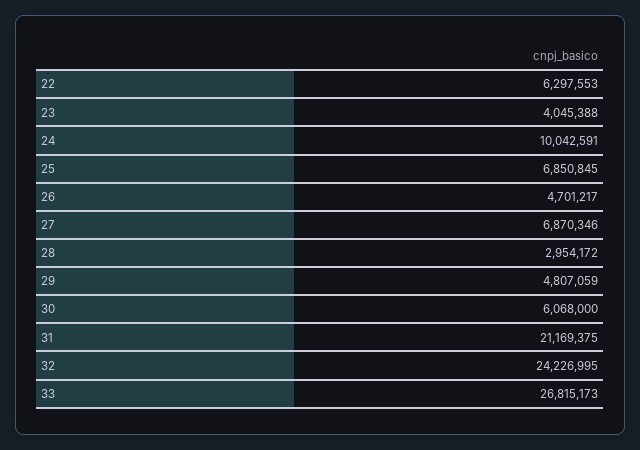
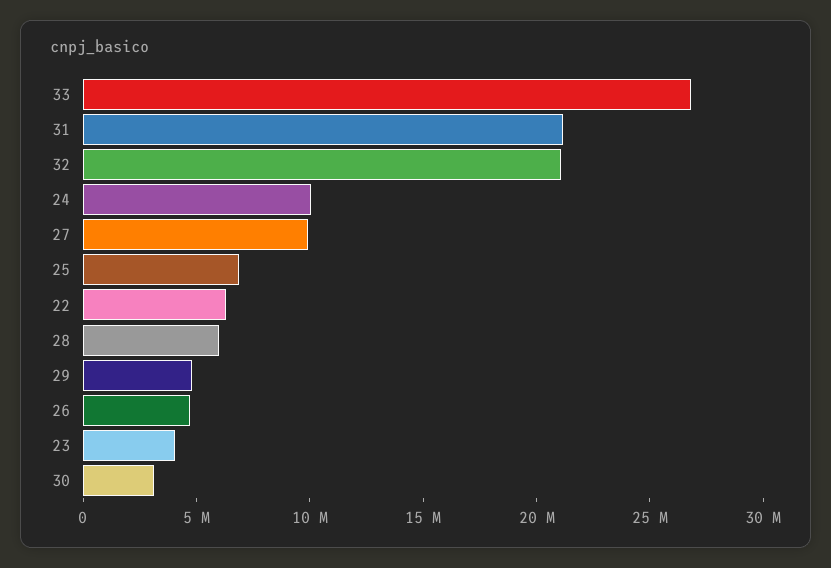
27: 6870346 -> 10000000
28: 2954172 -> 6000000
30: 6068000 -> 3000000
32: 24226995 -> 21000000

